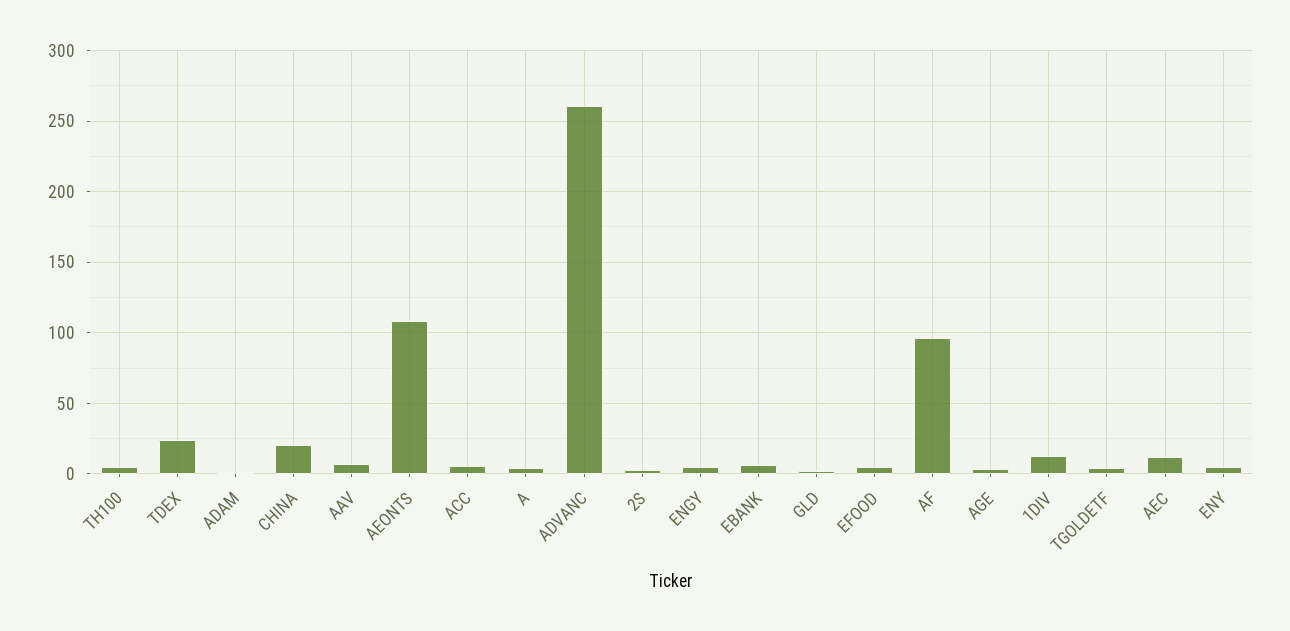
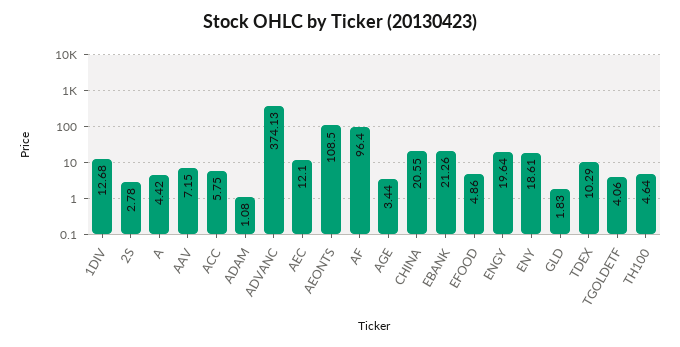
TDEX: 25 -> 10.29
ADVANC: 260 -> 374.13
ENGY: 5 -> 19.64
EBANK: 5 -> 21.26
ENY: 5 -> 18.61

